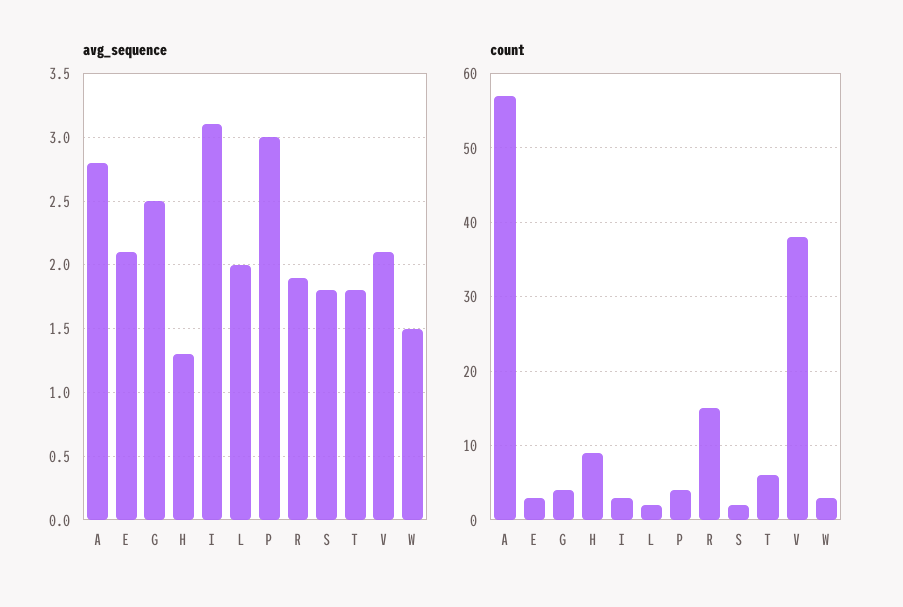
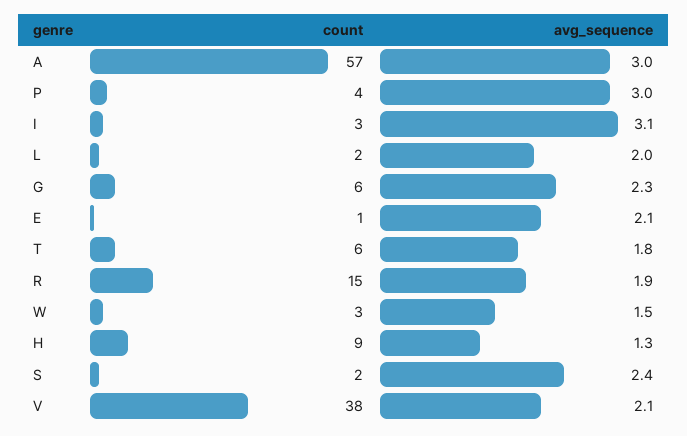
avg_sequence, A: 2.8 -> 3
avg_sequence, G: 2.5 -> 2.3
avg_sequence, S: 1.8 -> 2.4
count, E: 3 -> 1
count, G: 4 -> 6

